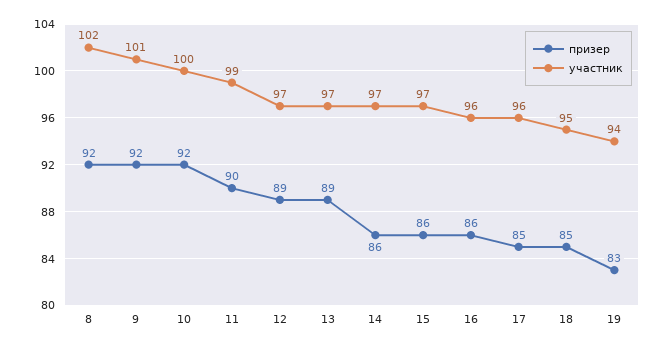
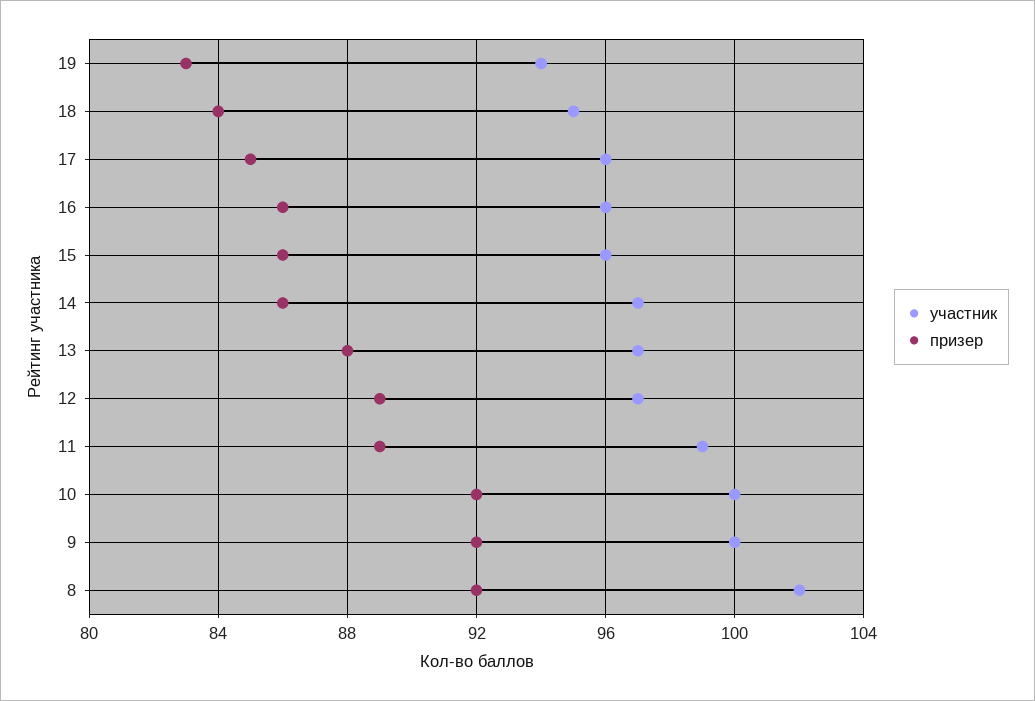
участник, 9: 101 -> 100
призер, 11: 90 -> 89
призер, 13: 89 -> 88
участник, 15: 97 -> 96
призер, 18: 85 -> 84

